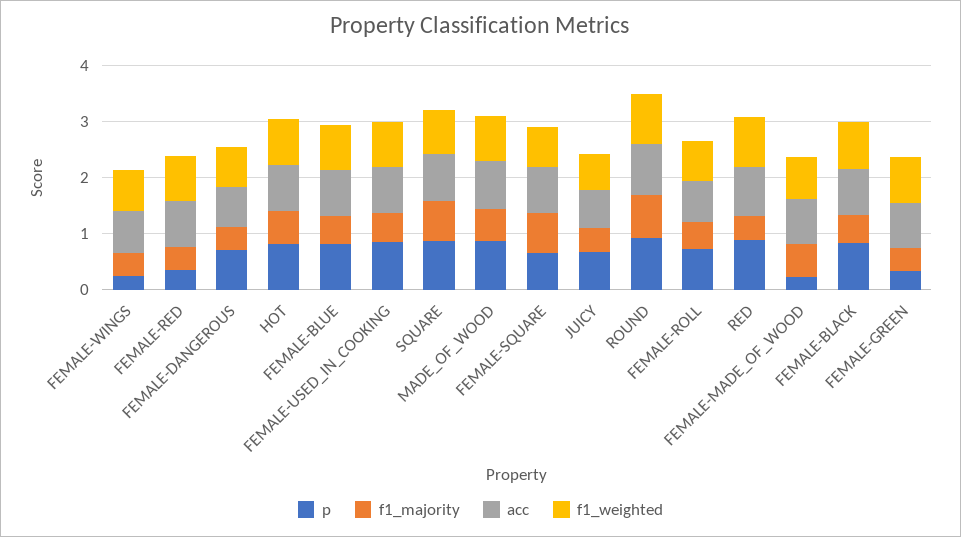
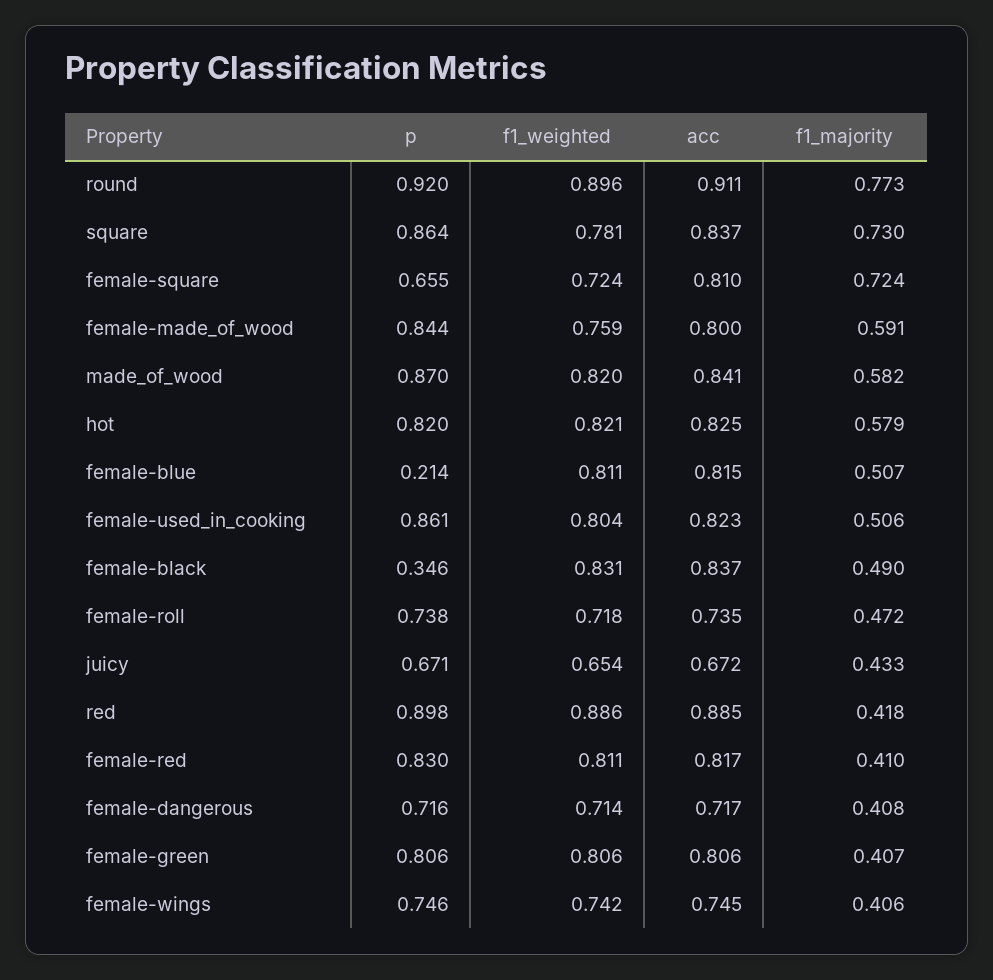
p, FEMALE-WINGS: 0.2 -> 0.746
p, FEMALE-RED: 0.4 -> 0.83
p, FEMALE-BLUE: 0.8 -> 0.214
p, FEMALE-MADE_OF_WOOD: 0.2 -> 0.844
p, FEMALE-BLACK: 0.8 -> 0.346
p, FEMALE-GREEN: 0.4 -> 0.806

